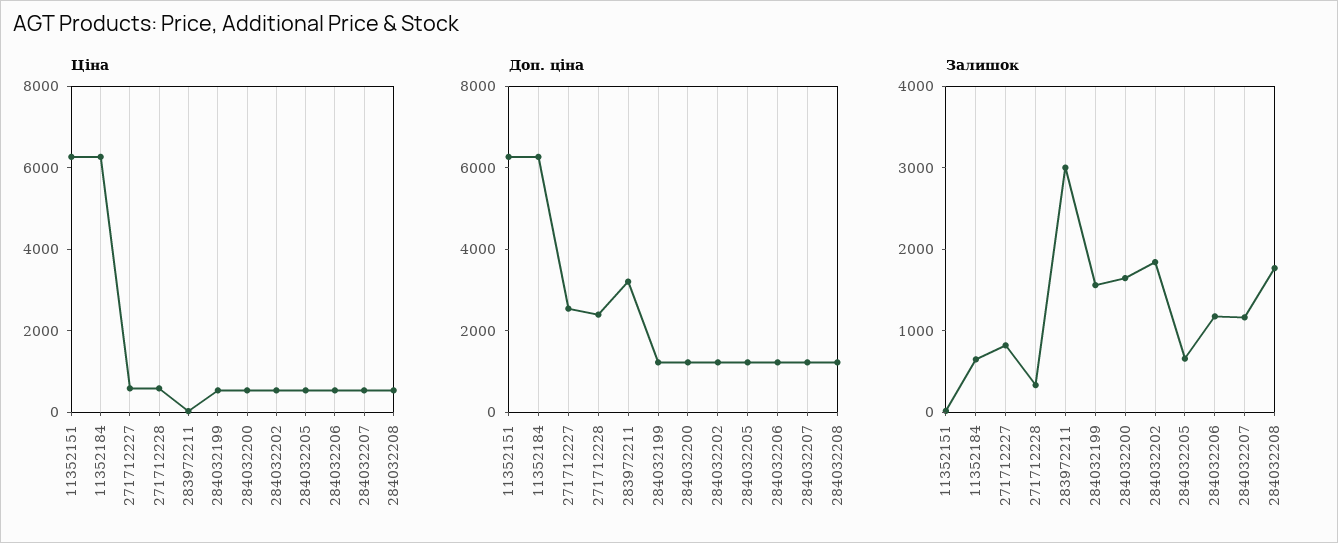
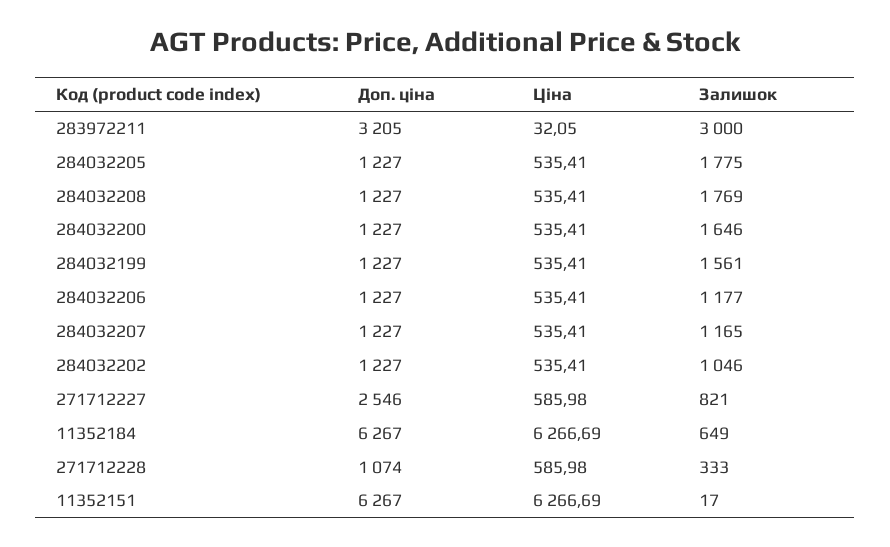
Доп. ціна, 271712228: 2500 -> 1074
Залишок, 284032202: 1800 -> 1046
Залишок, 284032205: 600 -> 1775

